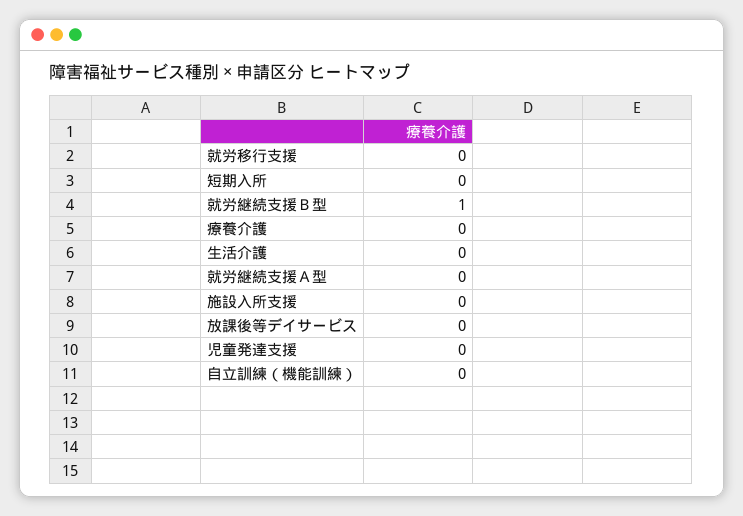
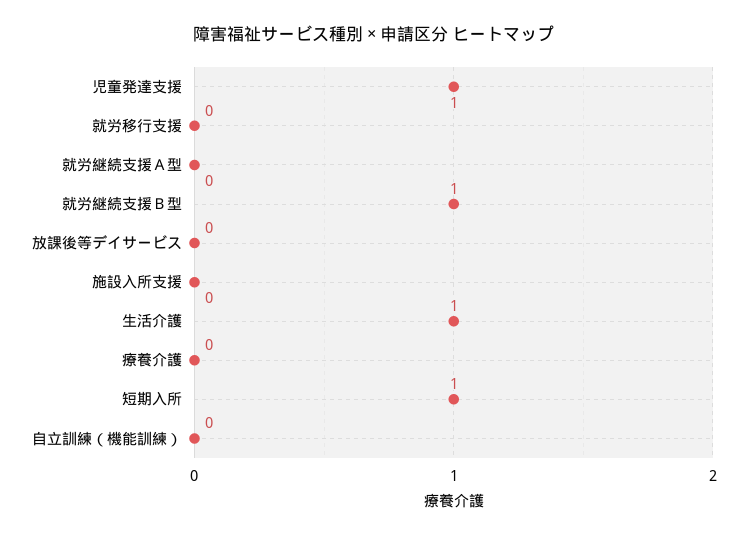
短期入所: 0 -> 1
生活介護: 0 -> 1
児童発達支援: 0 -> 1

